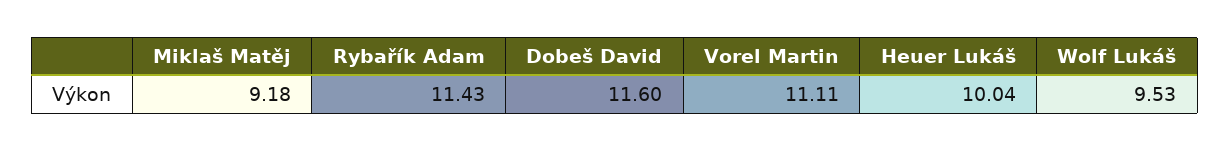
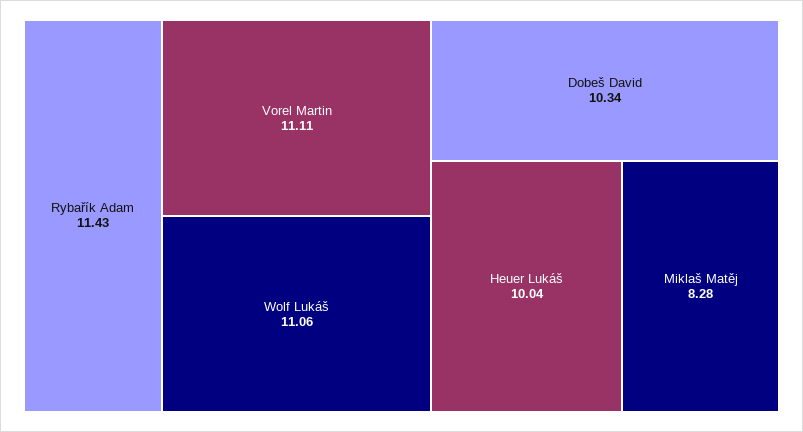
Miklaš Matěj: 9.18 -> 8.28
Dobeš David: 11.6 -> 10.34
Wolf Lukáš: 9.53 -> 11.06

